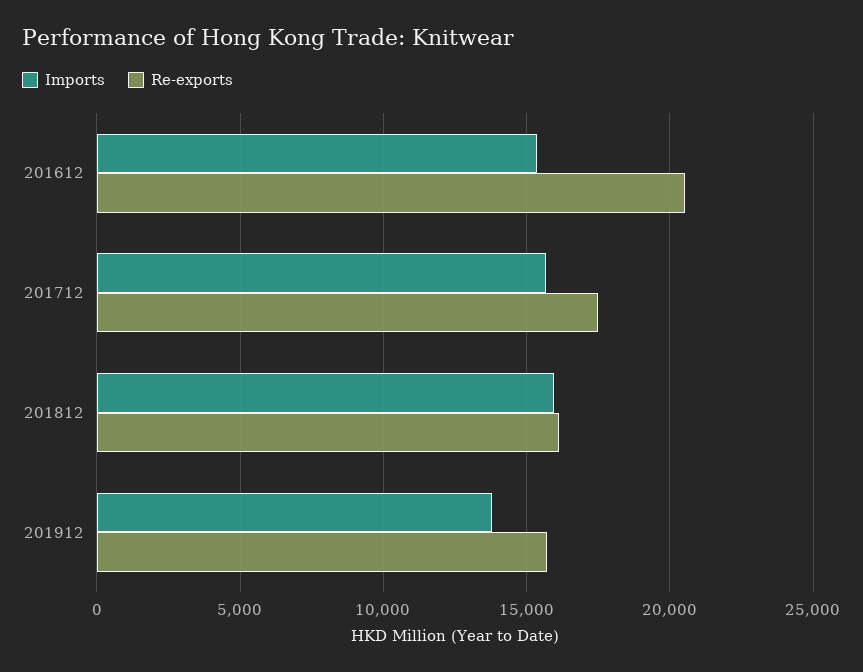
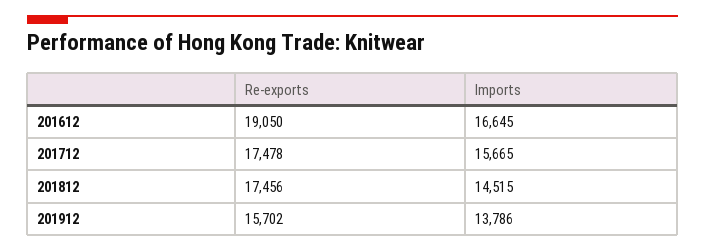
Imports, 201612: 15500 -> 16645
Re-exports, 201612: 20500 -> 19050
Imports, 201812: 16000 -> 14515
Re-exports, 201812: 16000 -> 17456

